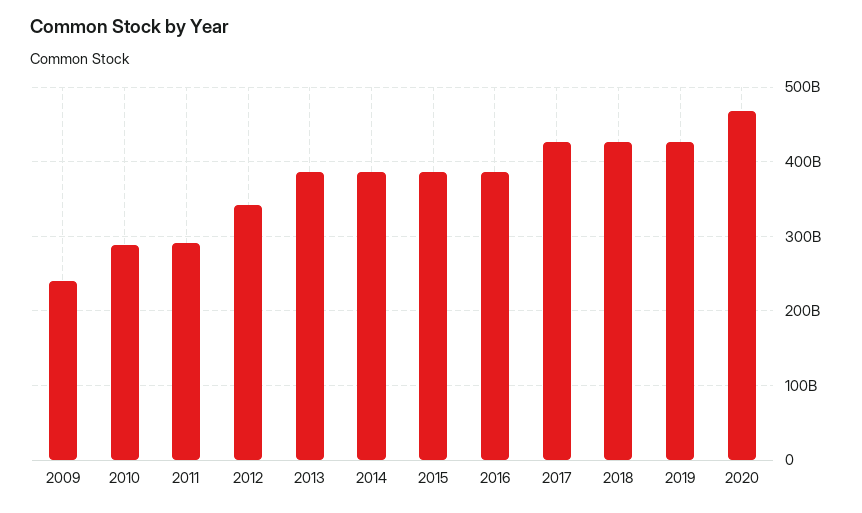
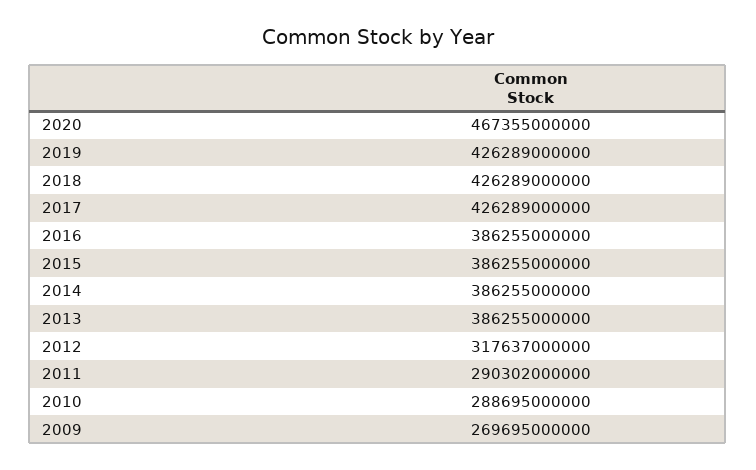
2009: 240000000000 -> 269695000000
2012: 340000000000 -> 317637000000

